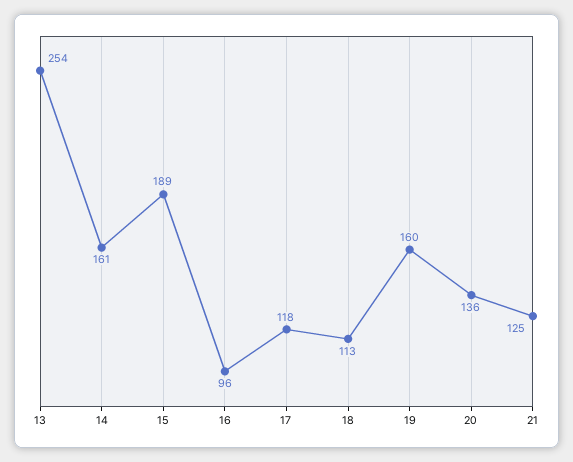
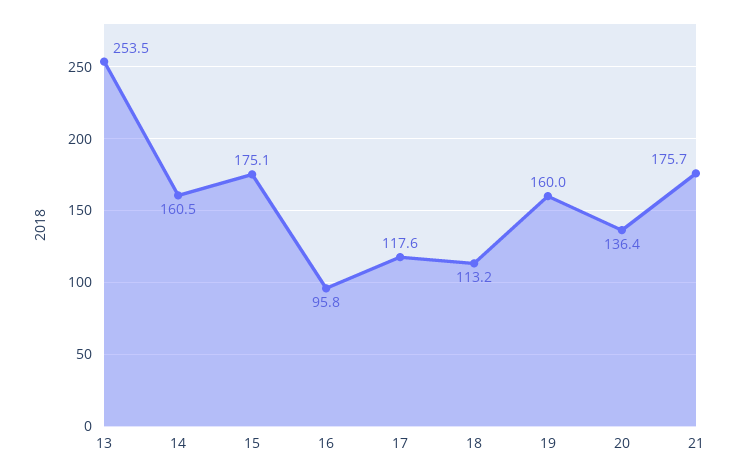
15: 189 -> 175.1
21: 125 -> 175.7

